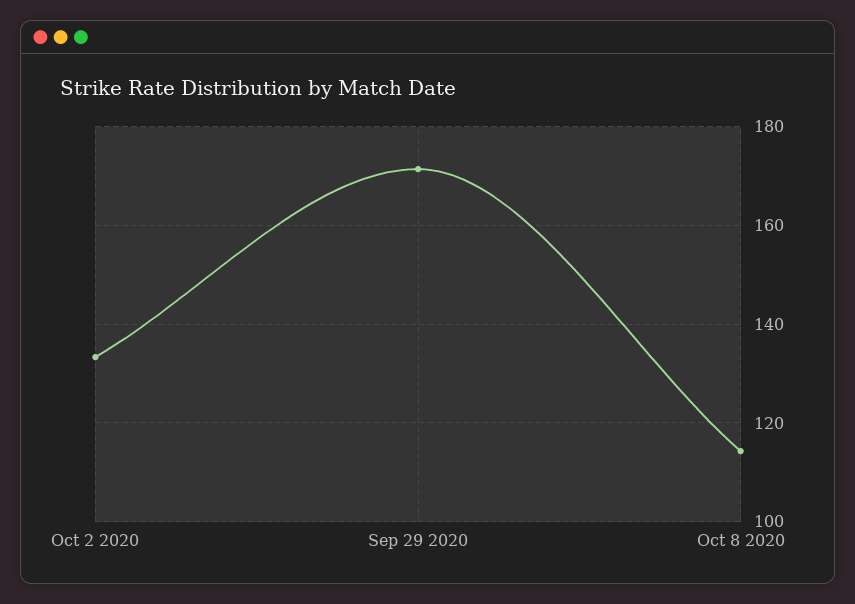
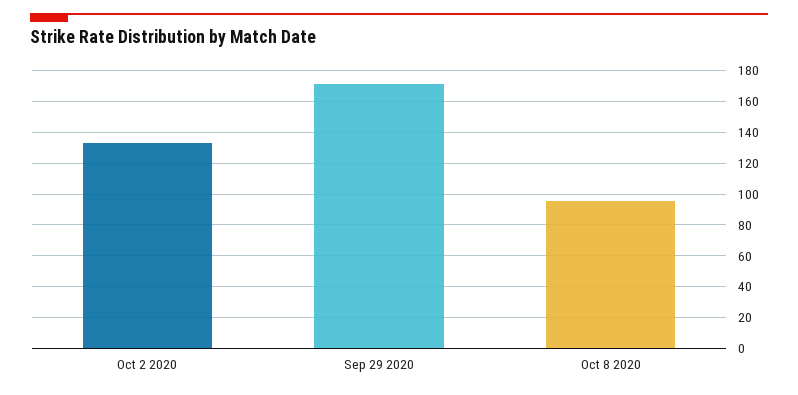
Oct 8 2020: 114 -> 95

